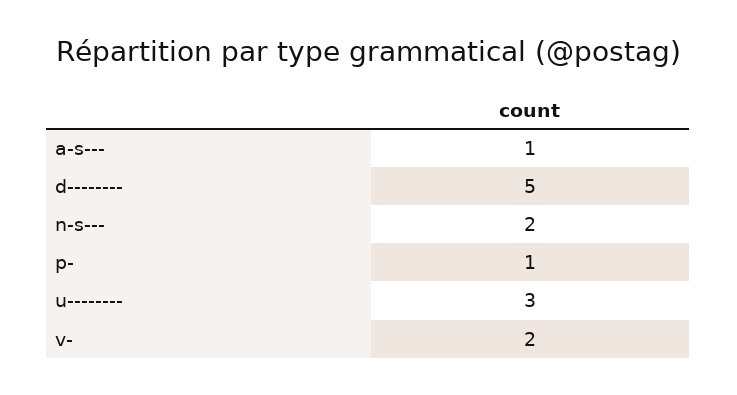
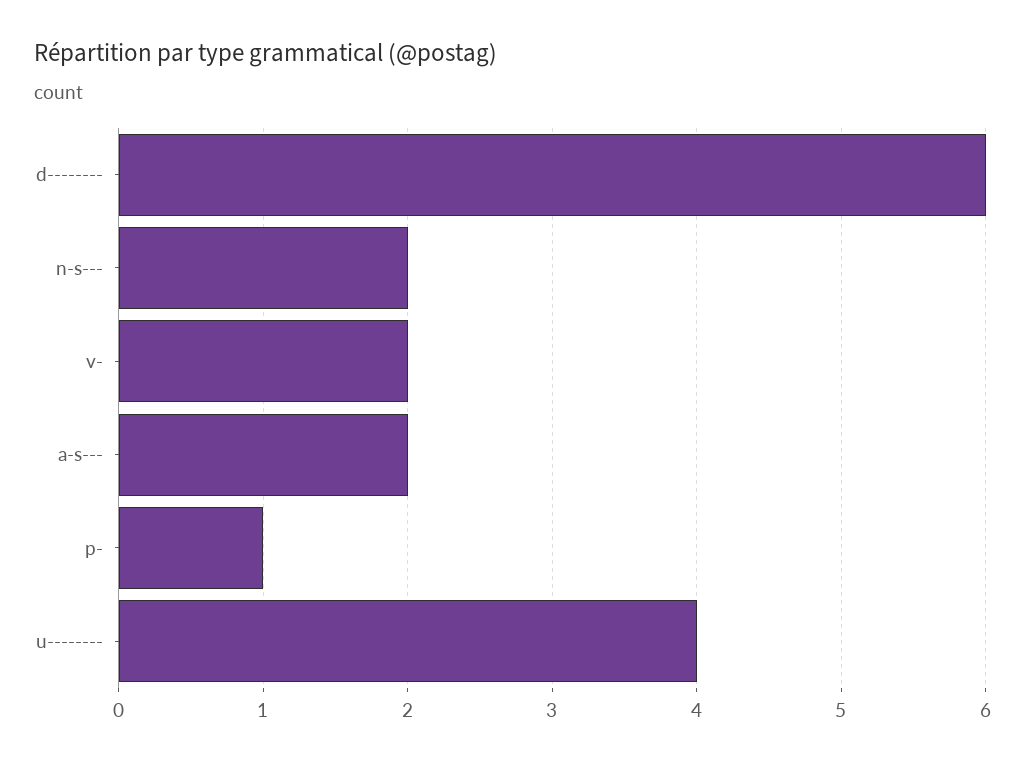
a-s---: 1 -> 2
d--------: 5 -> 6
u--------: 3 -> 4

